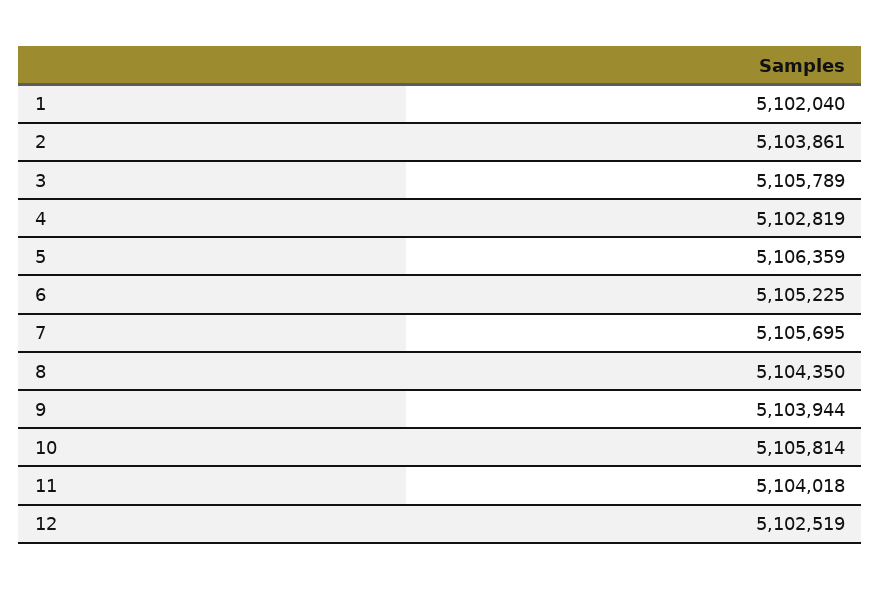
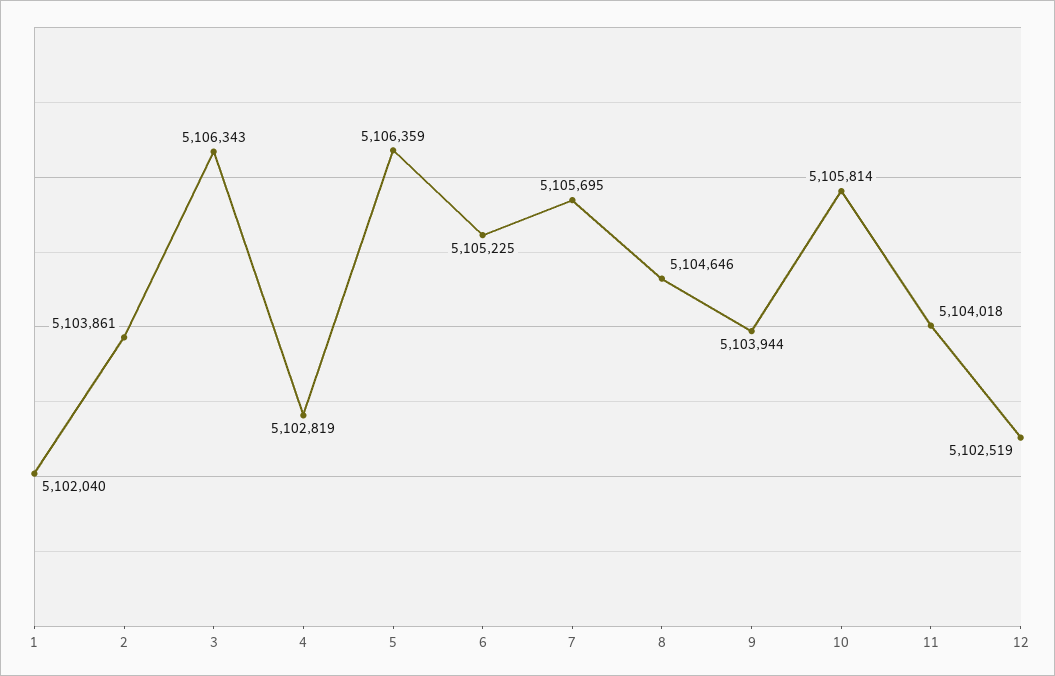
3: 5105789 -> 5106343
8: 5104350 -> 5104646

